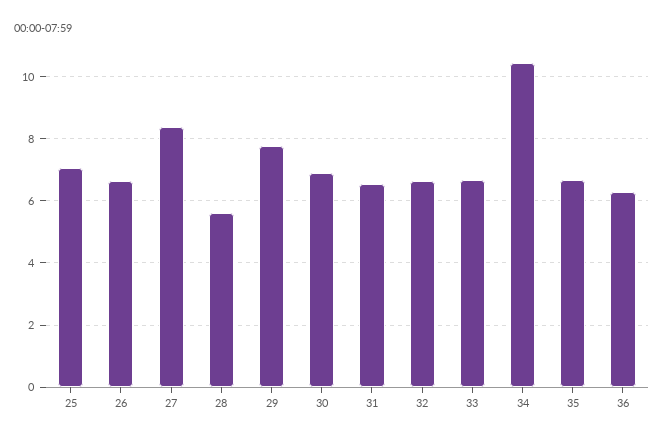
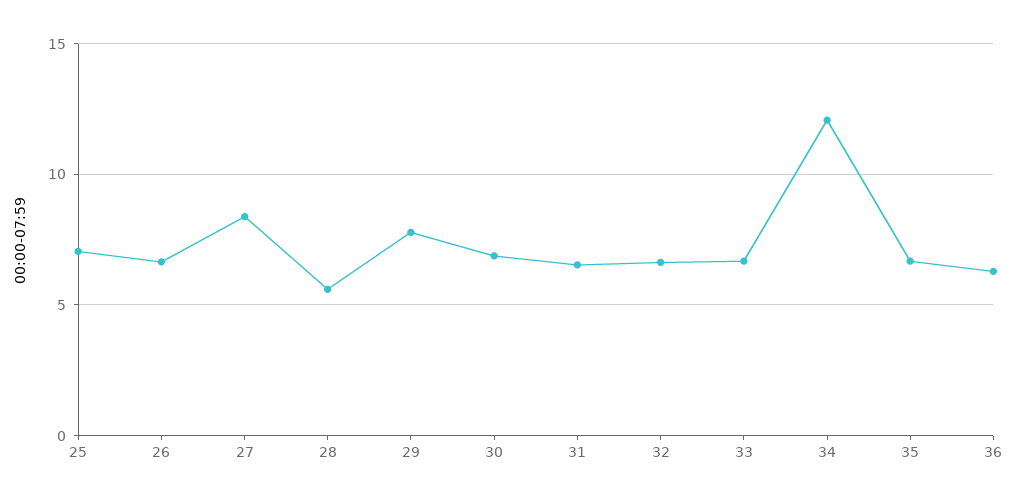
34: 10.4 -> 12

